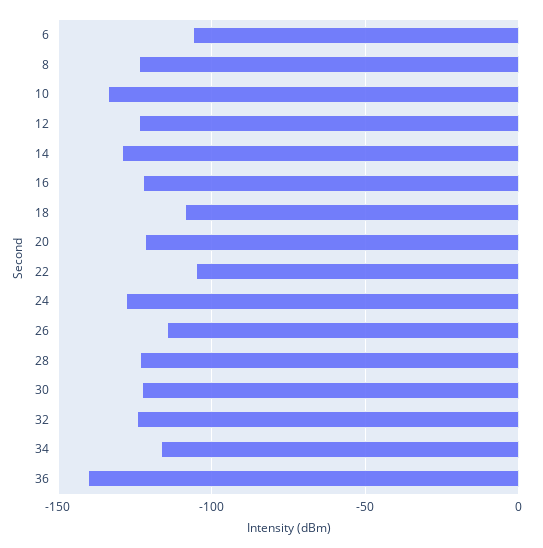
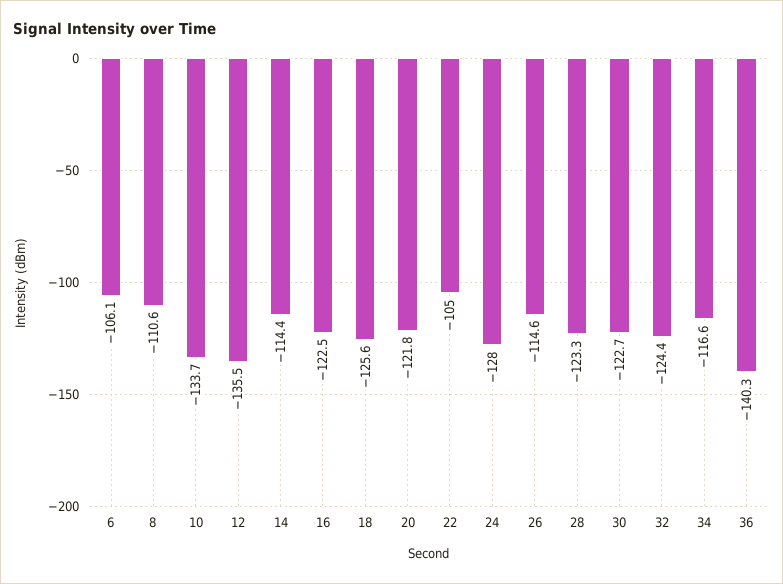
8: -125 -> -110.6
12: -125 -> -135.5
14: -130 -> -114.4
18: -110 -> -125.6

